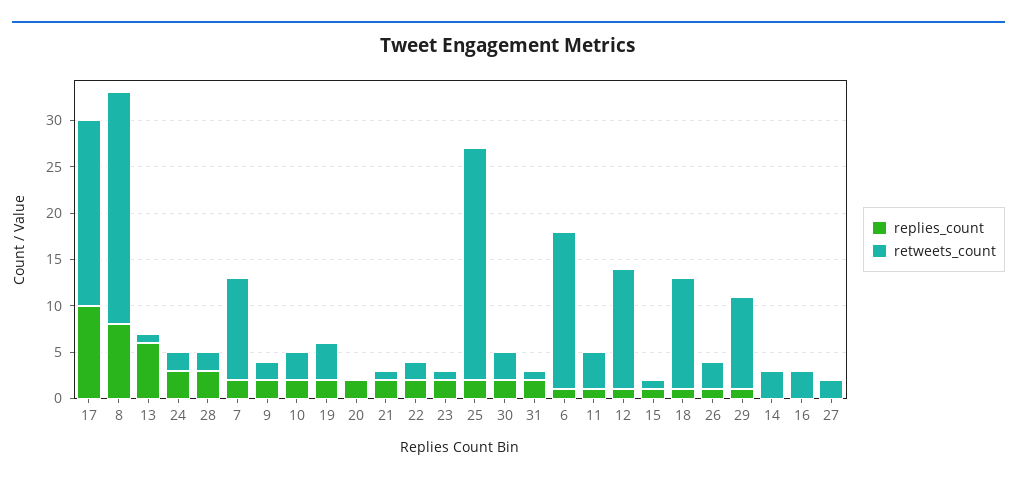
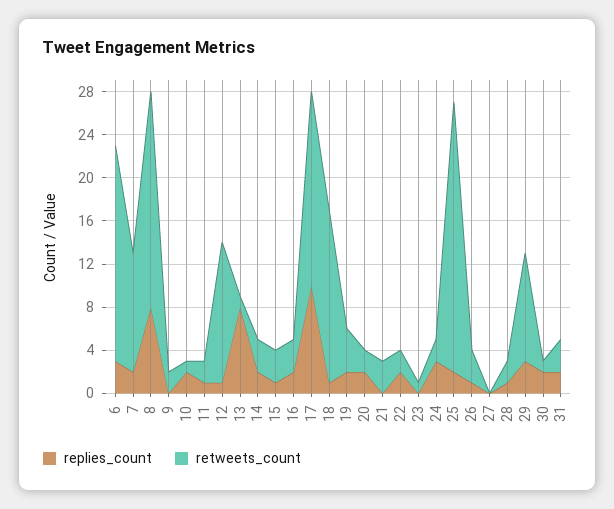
retweets_count, 17: 20 -> 18
retweets_count, 8: 25 -> 20
replies_count, 13: 6 -> 8
replies_count, 28: 3 -> 1
replies_count, 9: 2 -> 0
retweets_count, 10: 3 -> 1
retweets_count, 20: 0 -> 2
replies_count, 21: 2 -> 0
retweets_count, 21: 1 -> 3
replies_count, 23: 2 -> 0
retweets_count, 30: 3 -> 1
retweets_count, 31: 1 -> 3
replies_count, 6: 1 -> 3
retweets_count, 6: 17 -> 20
retweets_count, 11: 4 -> 2
retweets_count, 15: 1 -> 3
retweets_count, 18: 12 -> 16
replies_count, 29: 1 -> 3
replies_count, 14: 0 -> 2
replies_count, 16: 0 -> 2
retweets_count, 27: 2 -> 0

